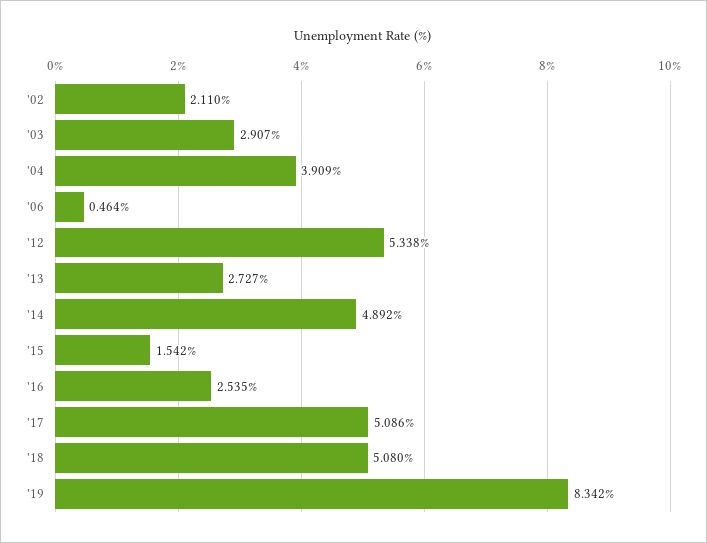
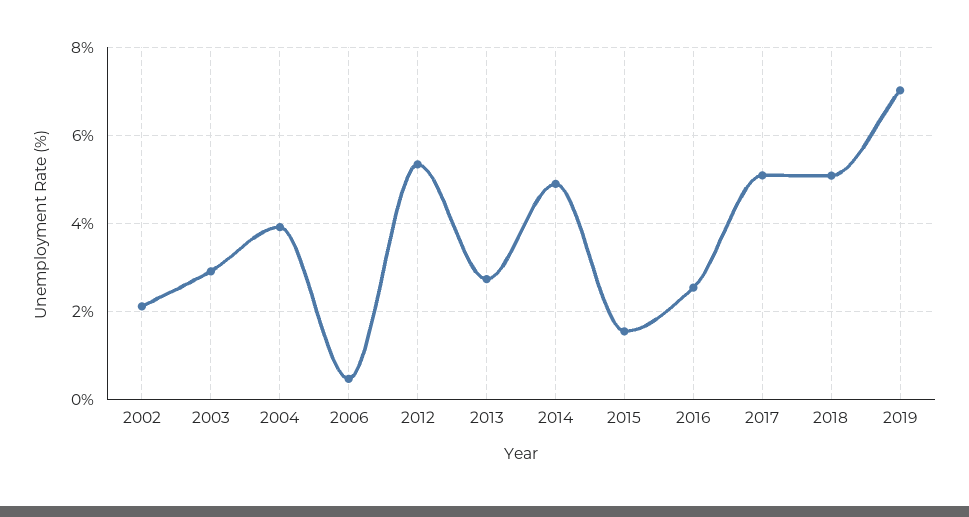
'19: 8.342 -> 7

